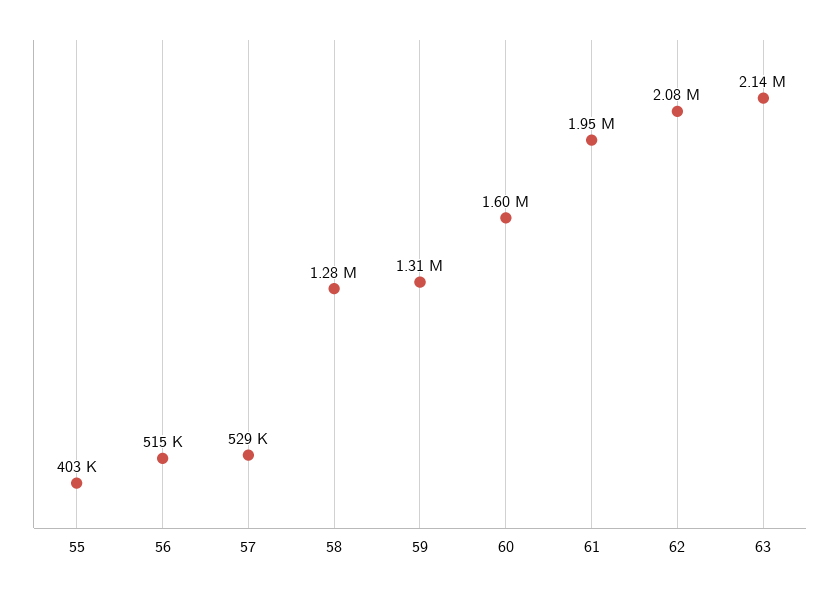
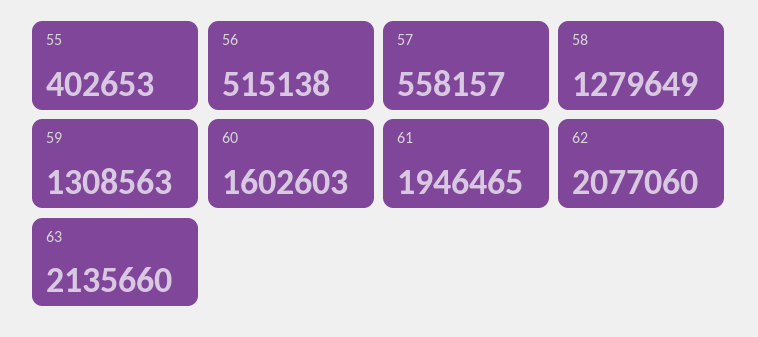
57: 529000 -> 558157

